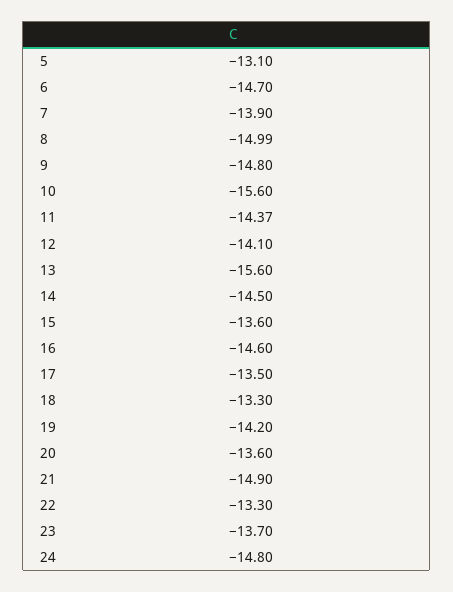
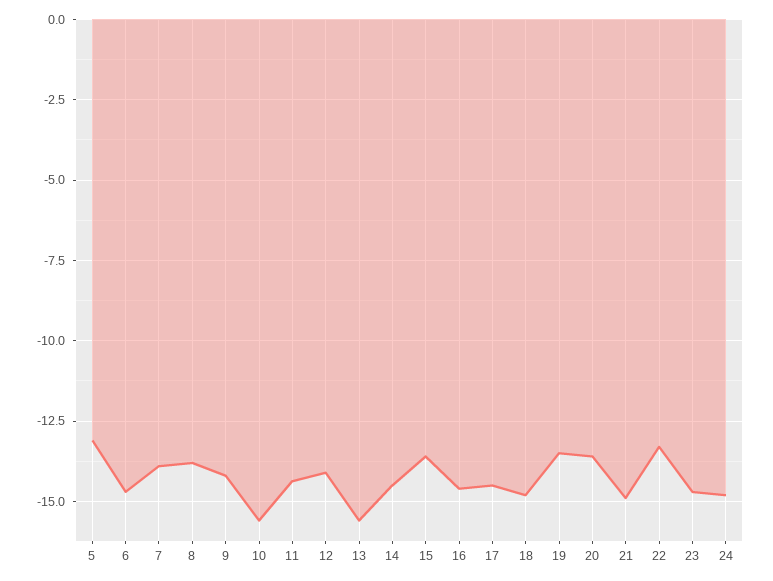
8: -14.99 -> -13.75
9: -14.8 -> -14.25
17: -13.5 -> -14.5
18: -13.3 -> -14.75
19: -14.2 -> -13.5
23: -13.7 -> -14.75

